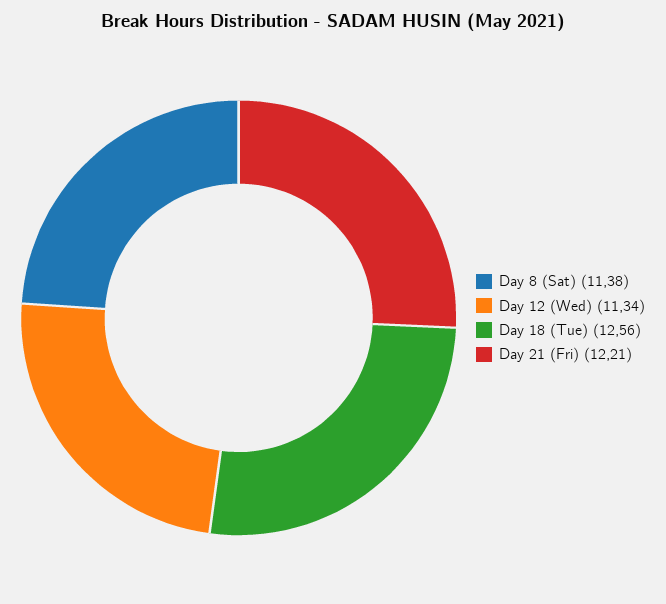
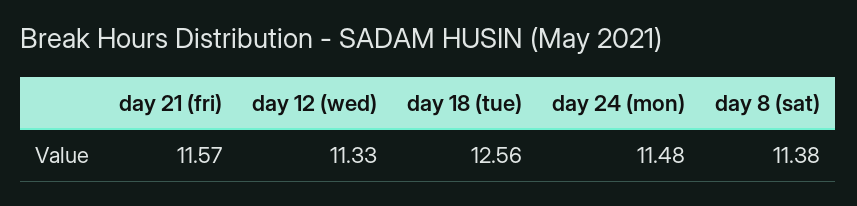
Day 12 (Wed): 11.34 -> 11.33
Day 21 (Fri): 12.21 -> 11.57
day 24 (mon): none -> 11.48

